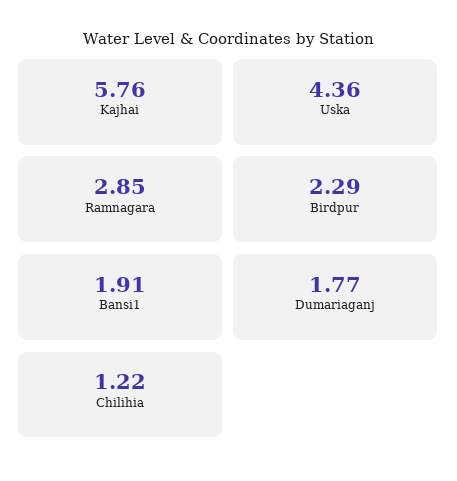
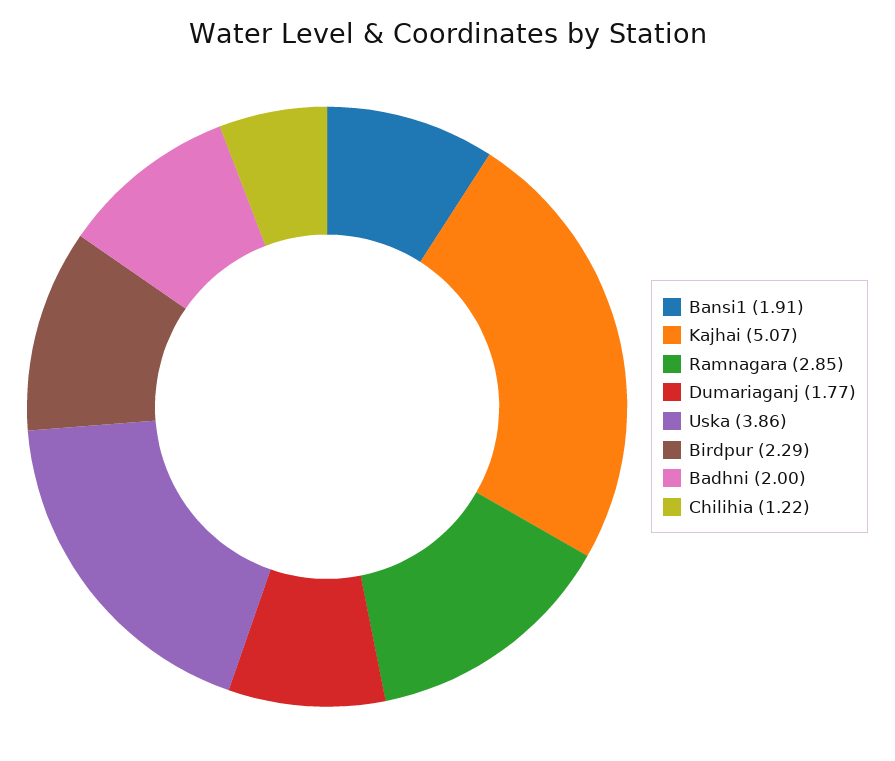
Kajhai: 5.76 -> 5.07
Uska: 4.36 -> 3.86
Badhni: none -> 2

